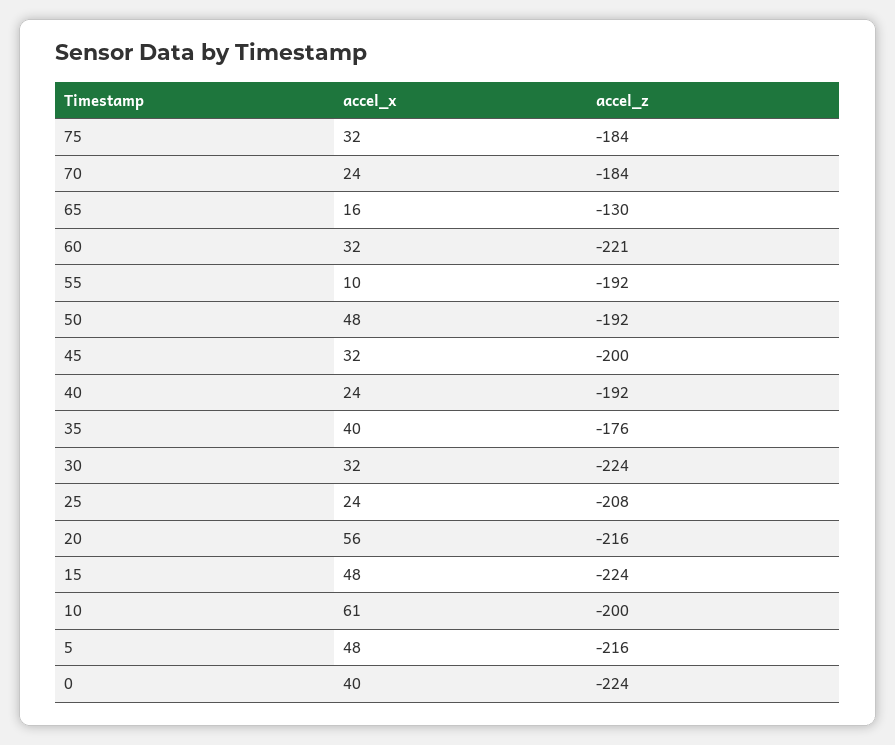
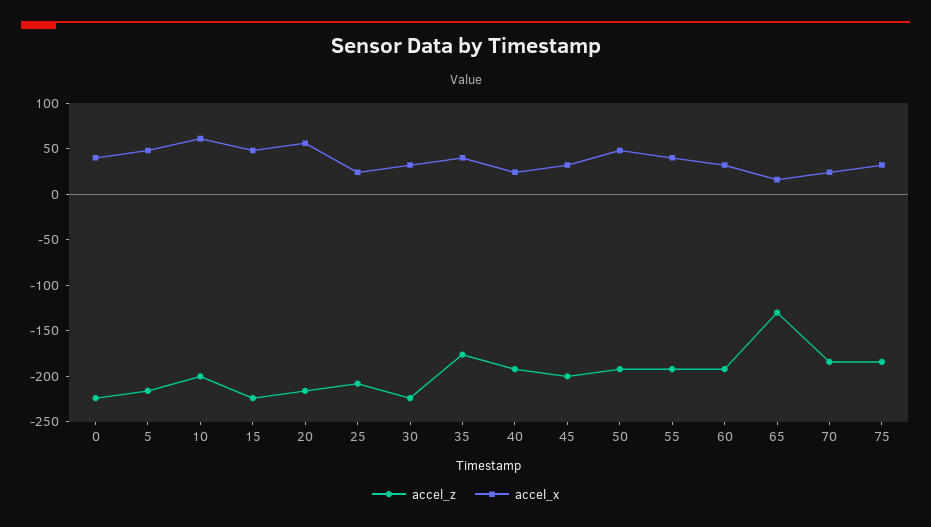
accel_z, 60: -221 -> -190
accel_x, 55: 10 -> 40

